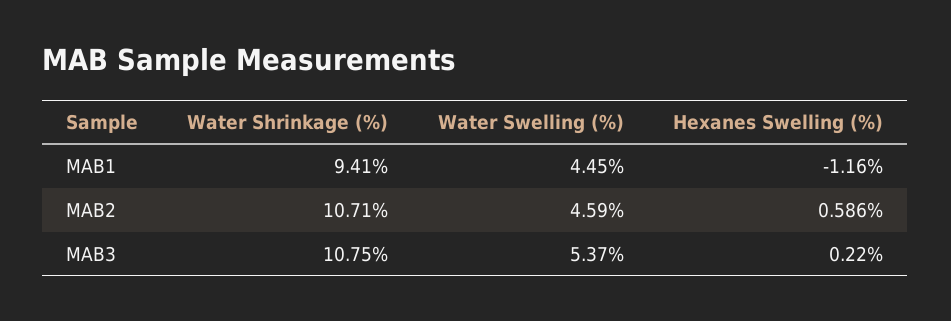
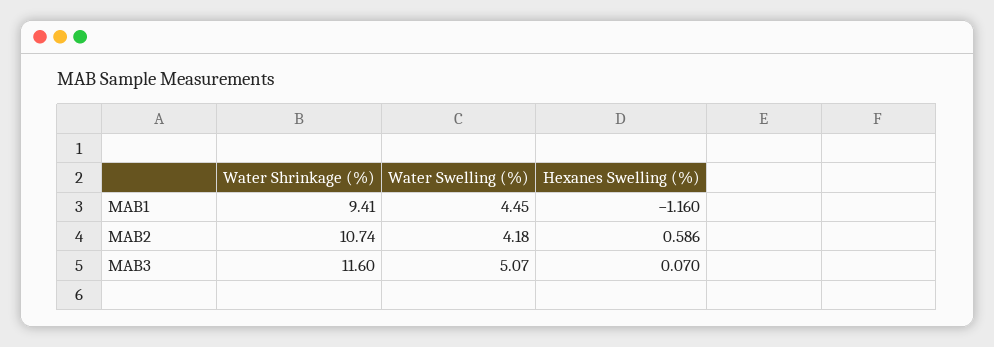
Water Shrinkage (%), MAB2: 10.71 -> 10.74
Water Swelling (%), MAB2: 4.59 -> 4.18
Water Shrinkage (%), MAB3: 10.75 -> 11.6
Water Swelling (%), MAB3: 5.37 -> 5.07
Hexanes Swelling (%), MAB3: 0.22 -> 0.07

